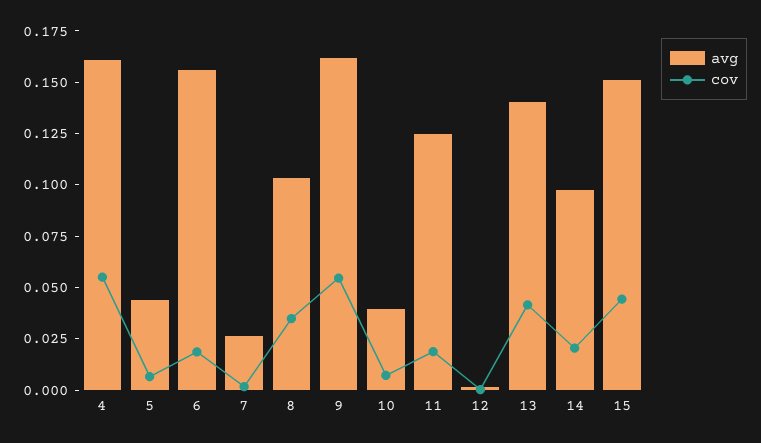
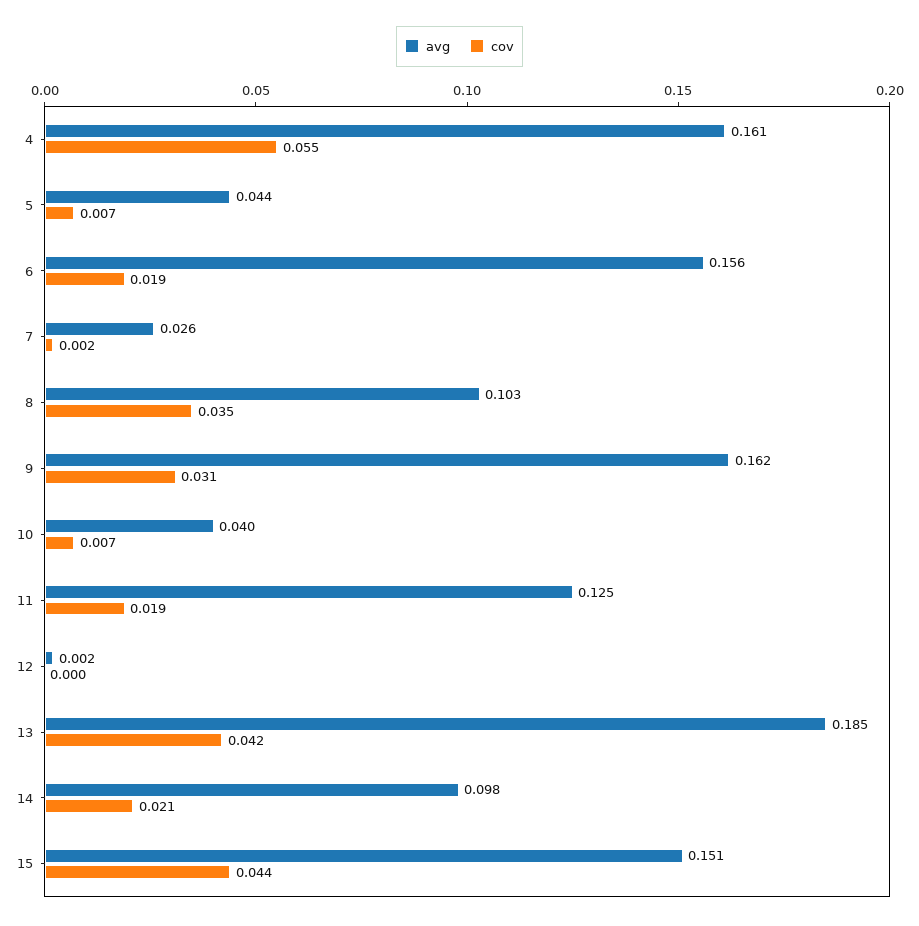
cov, 9: 0.055 -> 0.031
avg, 13: 0.14 -> 0.185

